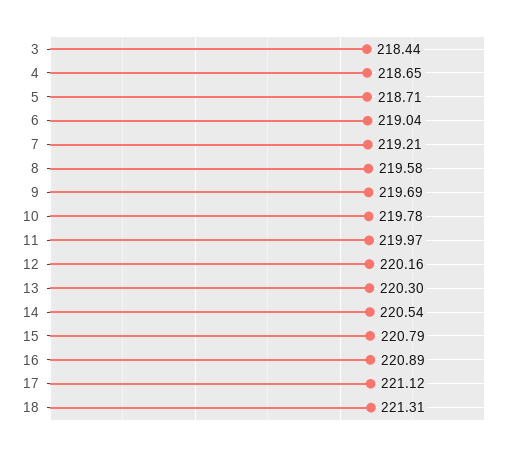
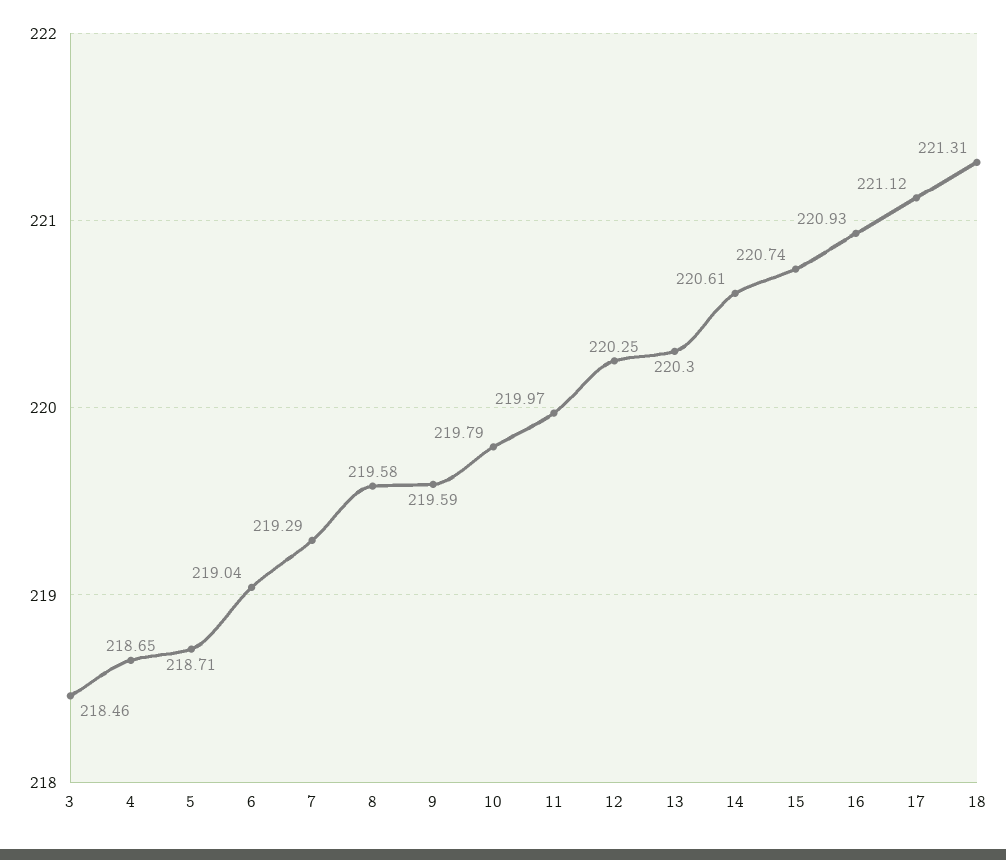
3: 218.44 -> 218.46
7: 219.21 -> 219.29
9: 219.69 -> 219.59
10: 219.78 -> 219.79
12: 220.16 -> 220.25
14: 220.54 -> 220.61
15: 220.79 -> 220.74
16: 220.89 -> 220.93

